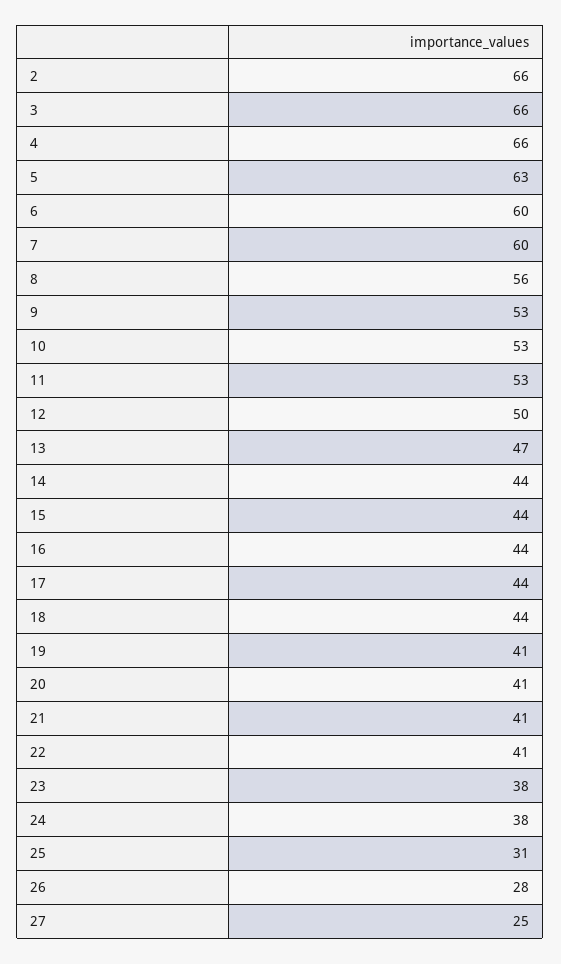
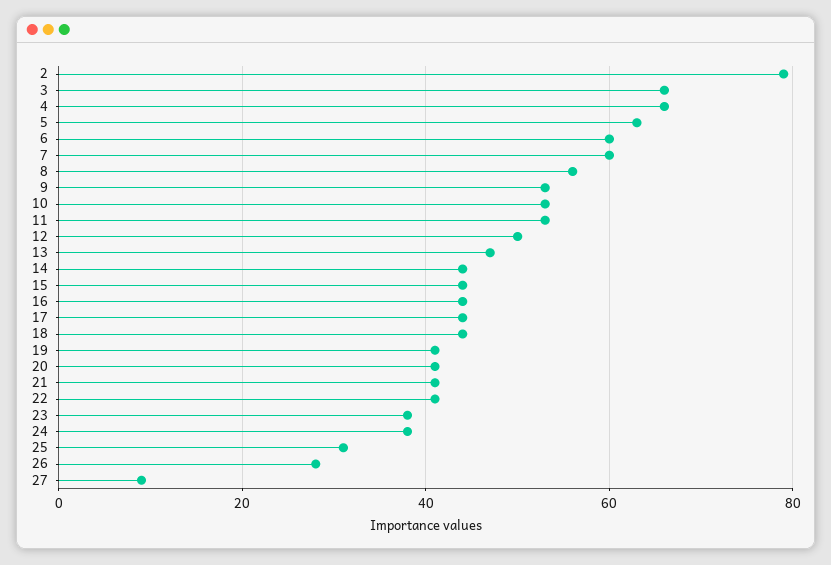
2: 66 -> 80
27: 25 -> 10

